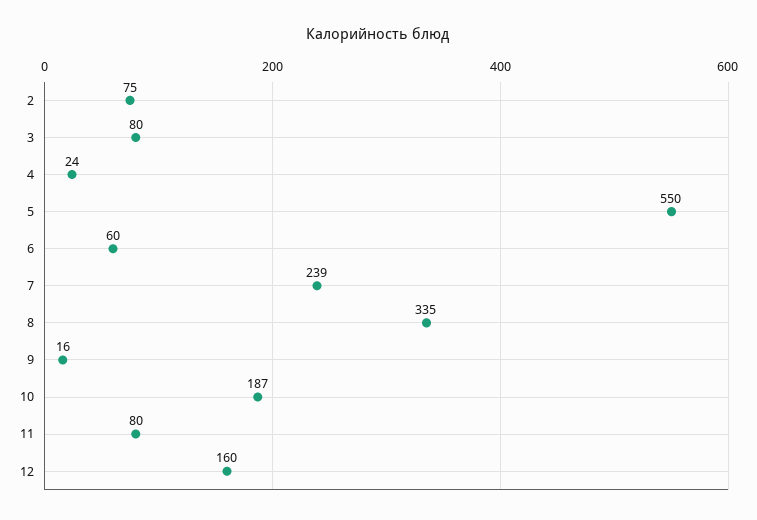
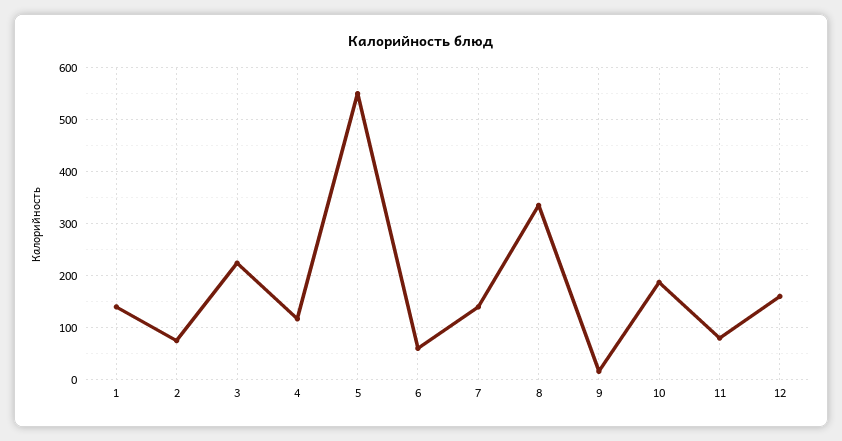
3: 80 -> 220
4: 24 -> 120
7: 239 -> 140
1: none -> 140

